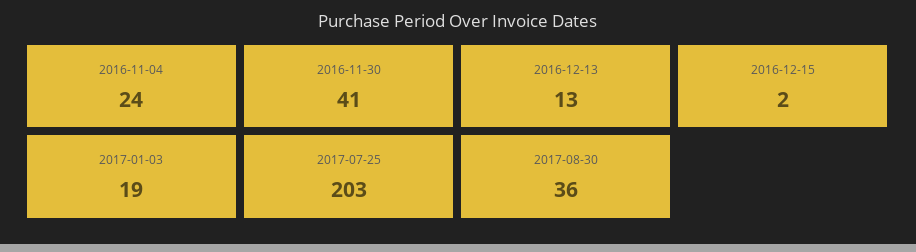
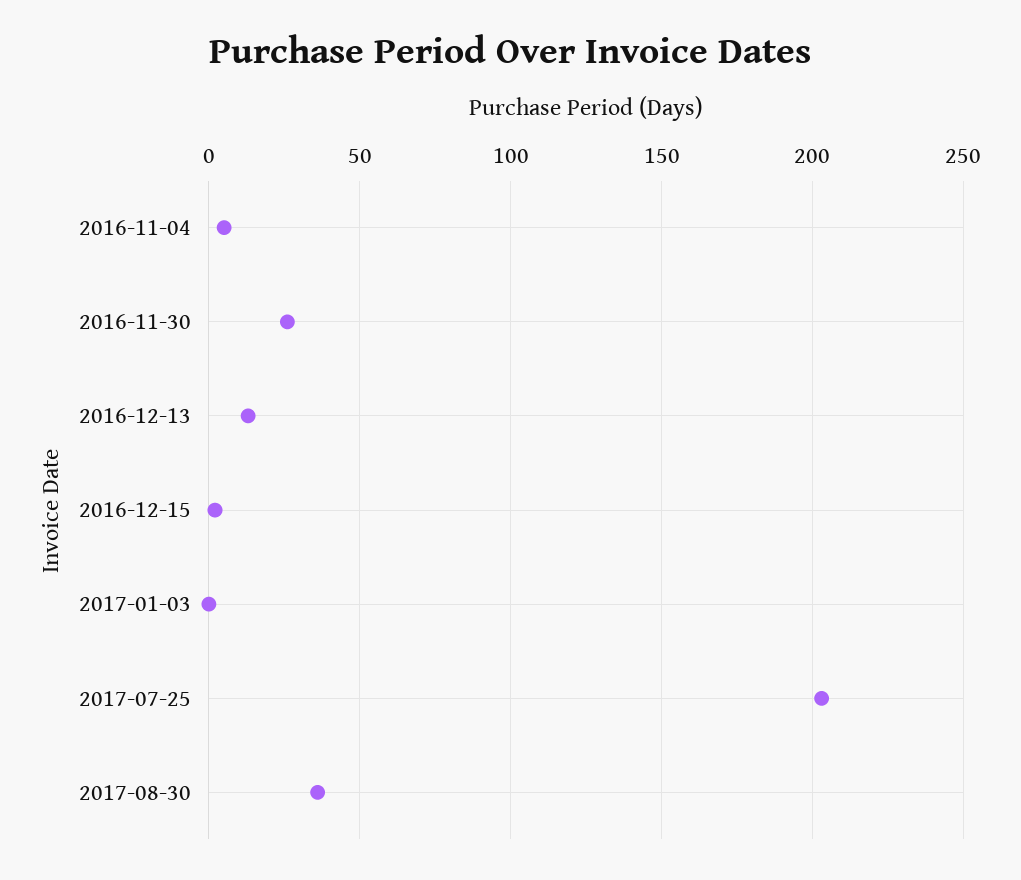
2016-11-04: 24 -> 5
2016-11-30: 41 -> 25
2017-01-03: 19 -> 0

